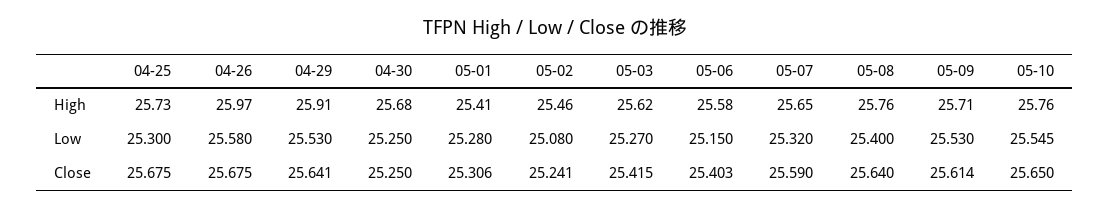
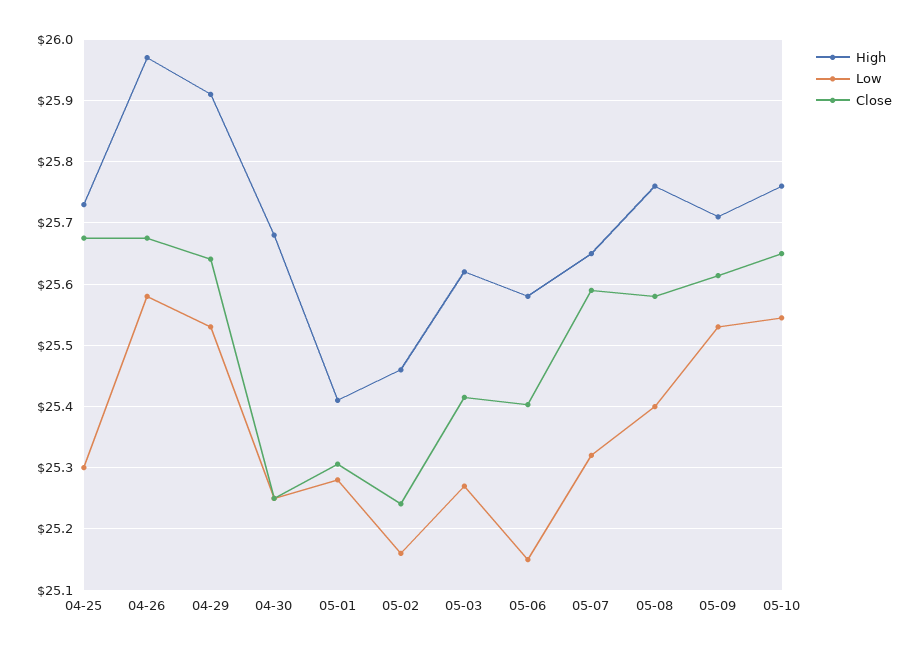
Low, 05-02: 25.08 -> 25.16
Close, 05-08: 25.64 -> 25.58

